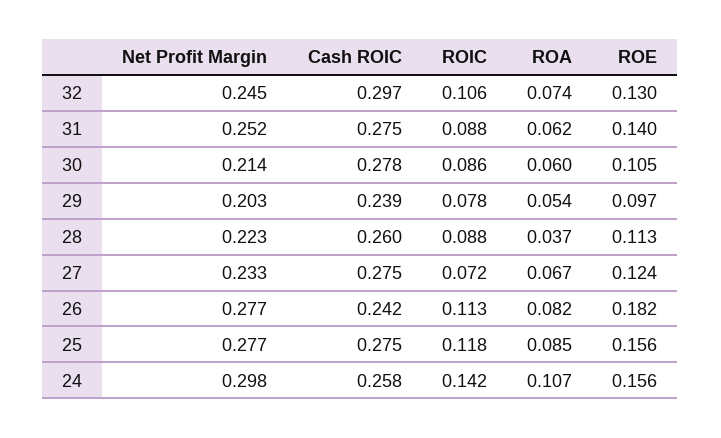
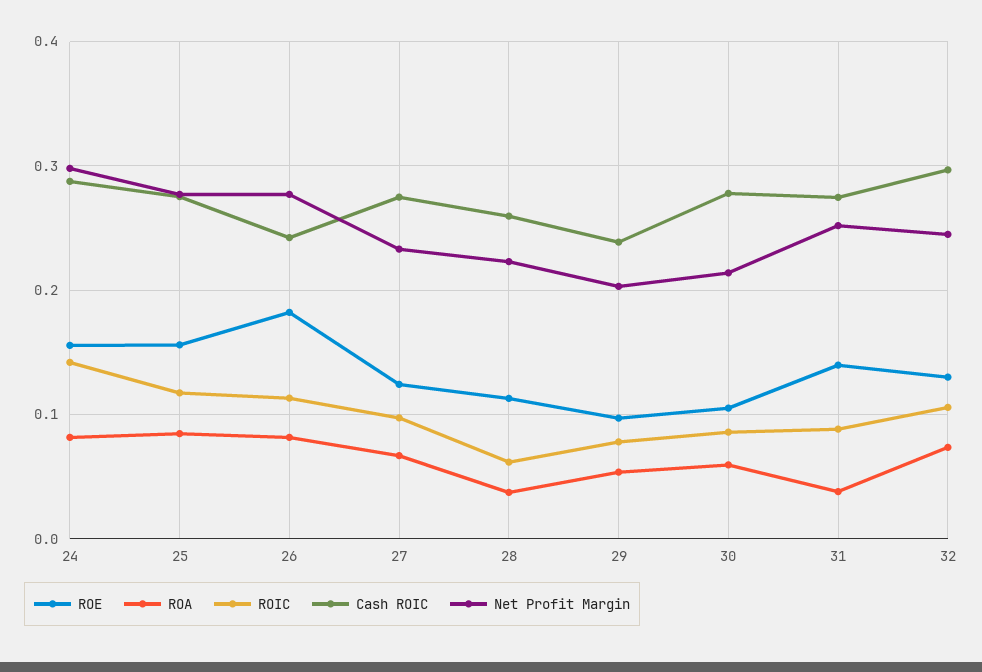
ROA, 31: 0.062 -> 0.04
ROIC, 28: 0.088 -> 0.06
ROIC, 27: 0.072 -> 0.1
Cash ROIC, 24: 0.258 -> 0.29
ROA, 24: 0.107 -> 0.08

